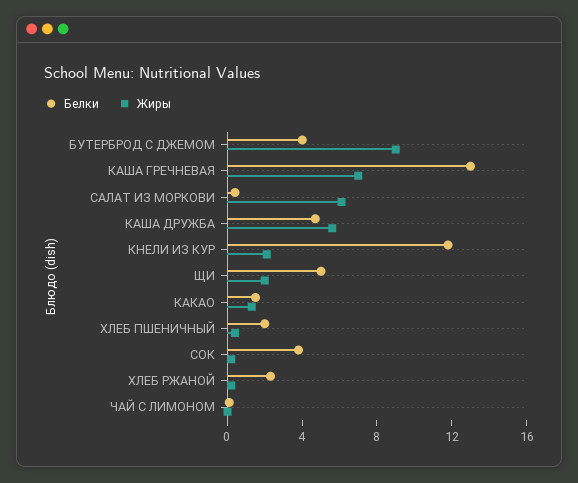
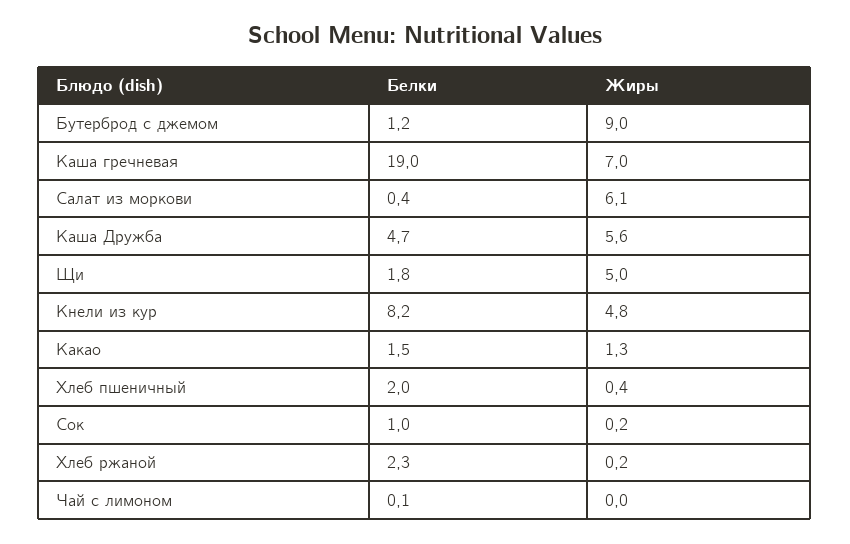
Белки, БУТЕРБРОД С ДЖЕМОМ: 4 -> 1.2
Белки, КАША ГРЕЧНЕВАЯ: 13 -> 19
Белки, КНЕЛИ ИЗ КУР: 12 -> 8.2
Жиры, КНЕЛИ ИЗ КУР: 2 -> 4.8
Белки, ЩИ: 5 -> 1.8
Жиры, ЩИ: 2 -> 5
Белки, СОК: 4 -> 1

